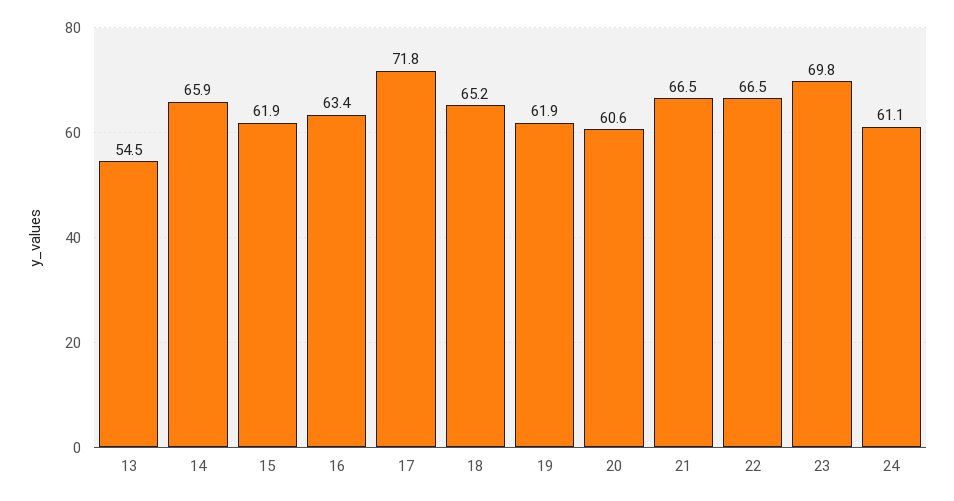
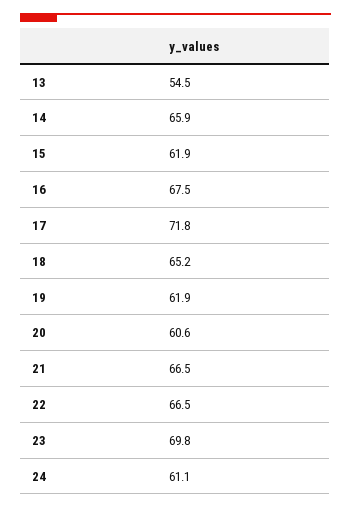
16: 63.4 -> 67.5

